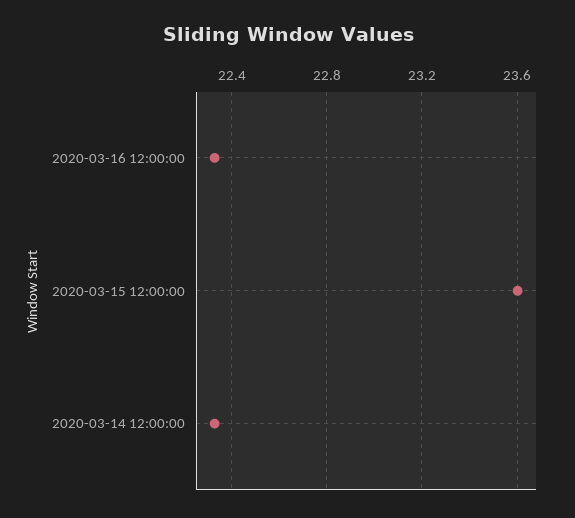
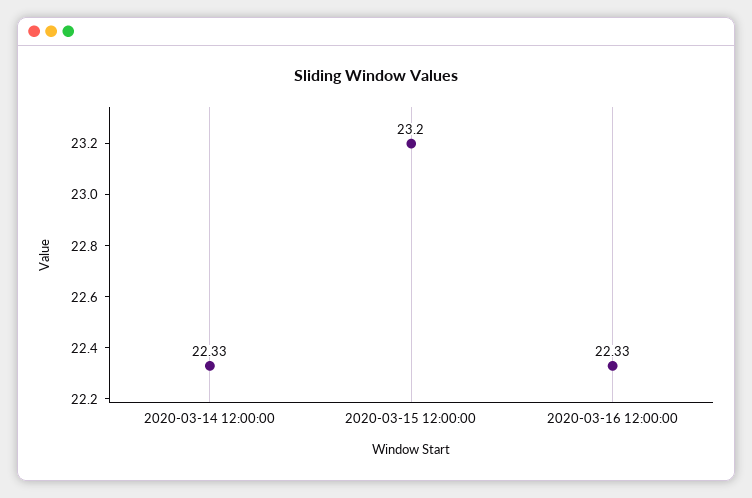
2020-03-15 12:00:00: 23.6 -> 23.2

